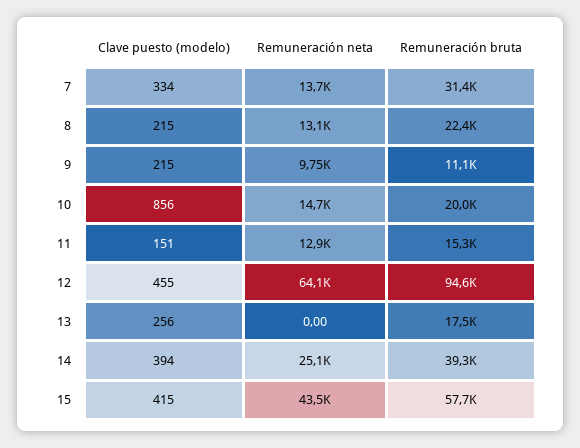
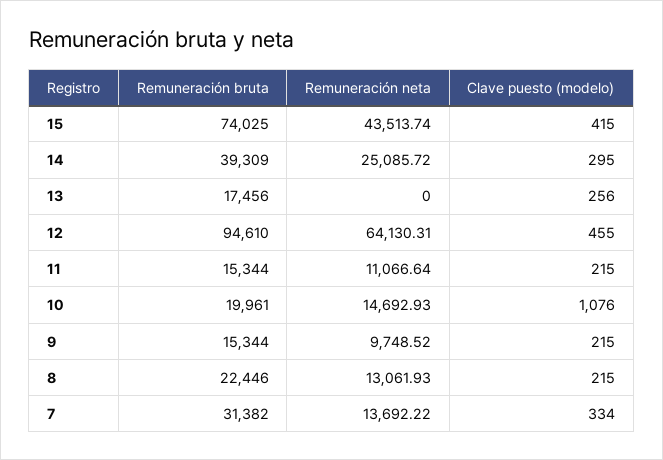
Remuneración bruta, 9: 11100 -> 15344
Clave puesto (modelo), 10: 856 -> 1076
Clave puesto (modelo), 11: 151 -> 215
Remuneración neta, 11: 12900 -> 11066.64
Clave puesto (modelo), 14: 394 -> 295
Remuneración bruta, 15: 57700 -> 74025

